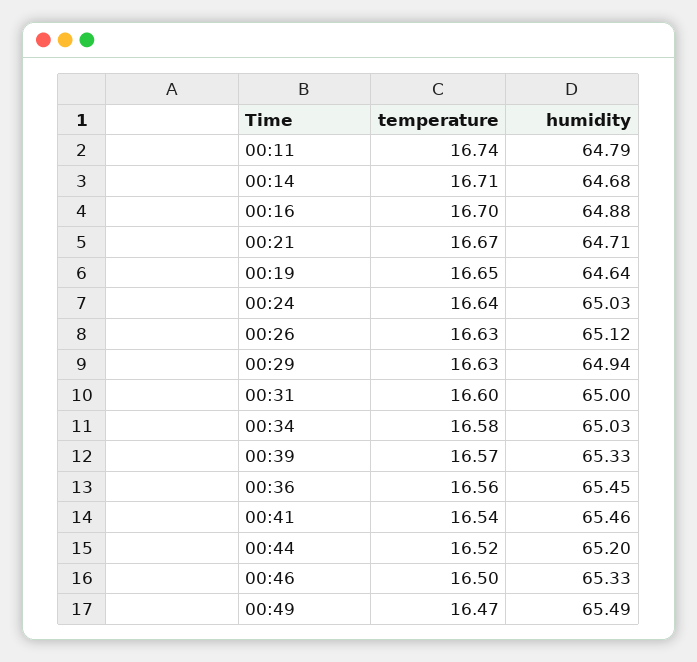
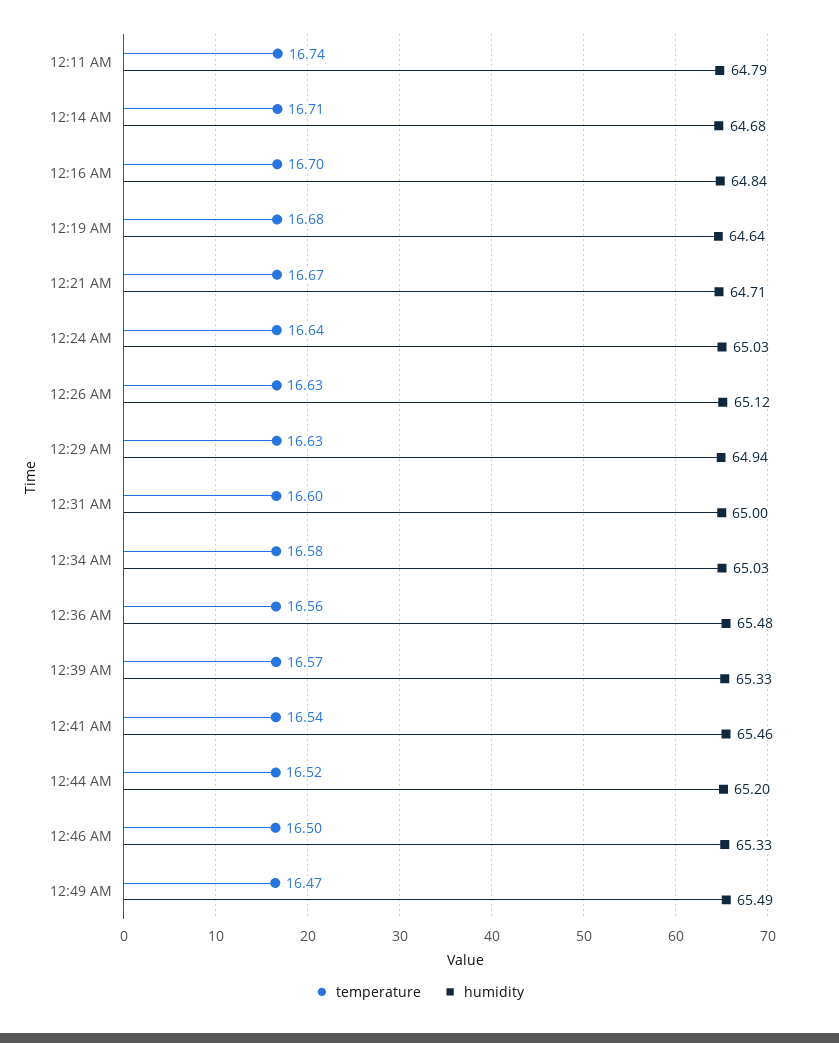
humidity, 00:16: 64.88 -> 64.84
temperature, 00:19: 16.65 -> 16.68
humidity, 00:36: 65.45 -> 65.48

